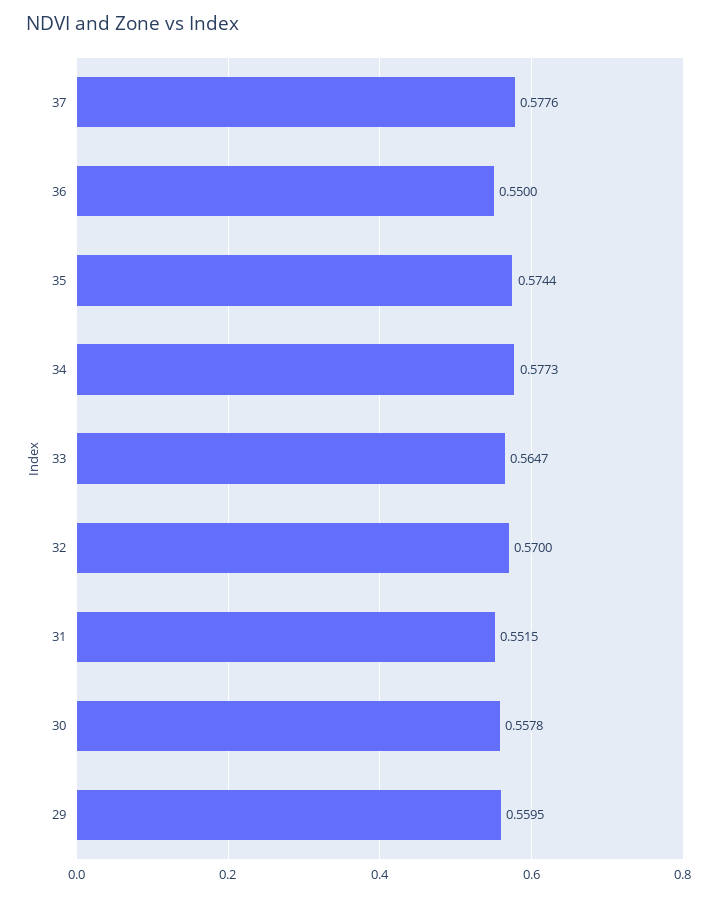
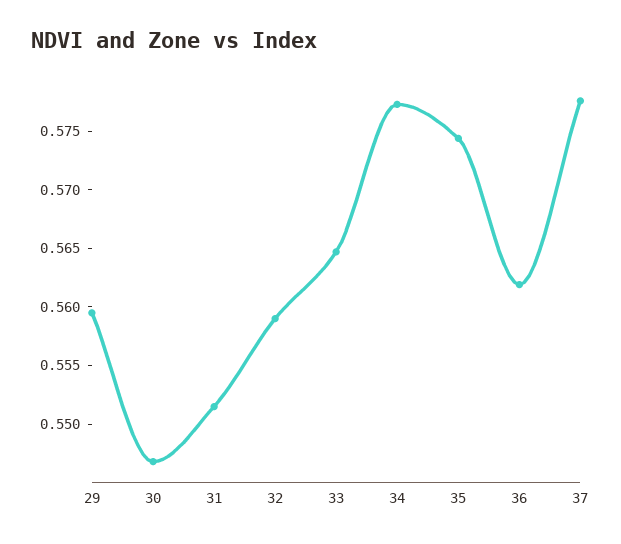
36: 0.55 -> 0.562
32: 0.57 -> 0.559
30: 0.5578 -> 0.547

